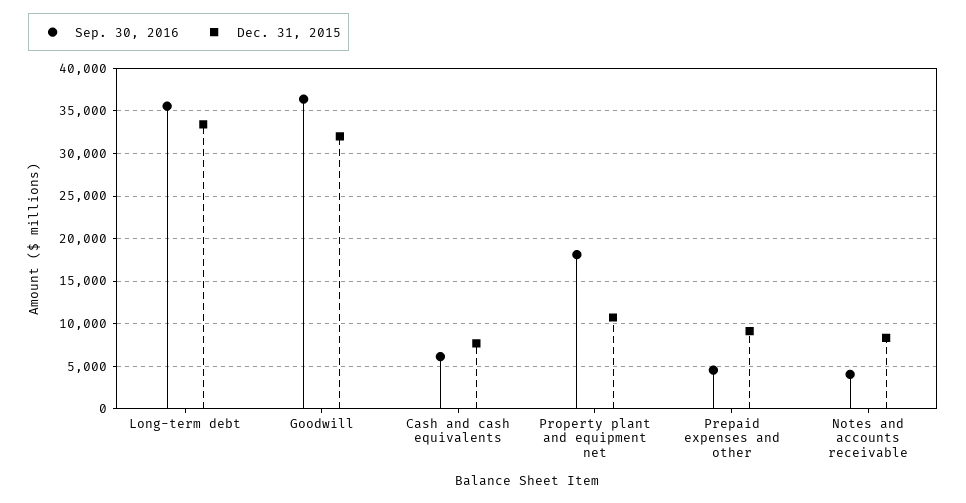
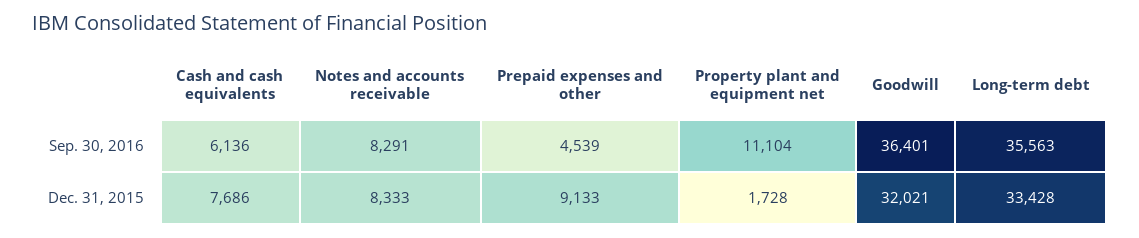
Sep. 30, 2016, Property plant and equipment net: 18000 -> 11104
Dec. 31, 2015, Property plant and equipment net: 11000 -> 1728
Sep. 30, 2016, Notes and accounts receivable: 4000 -> 8291

